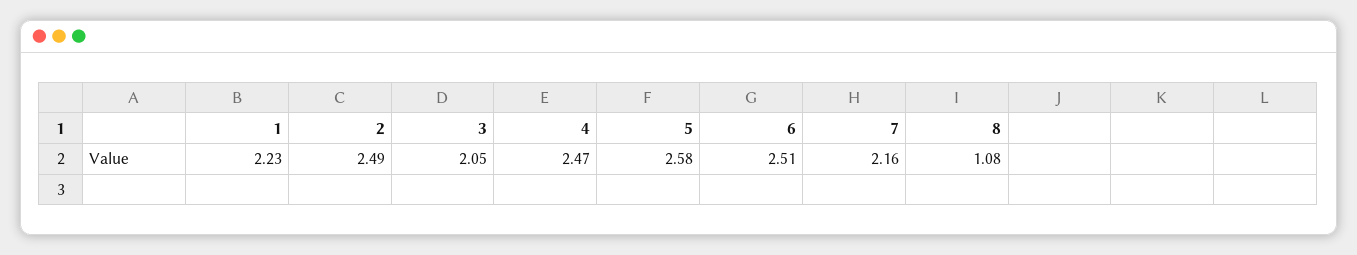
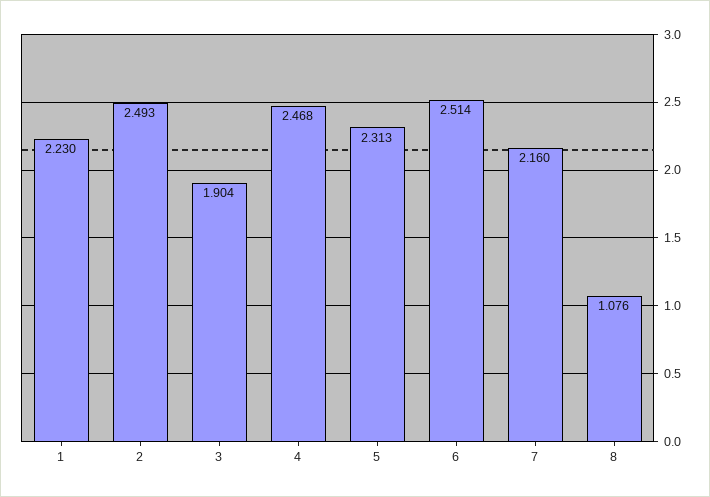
3: 2.05 -> 1.904
5: 2.58 -> 2.313

